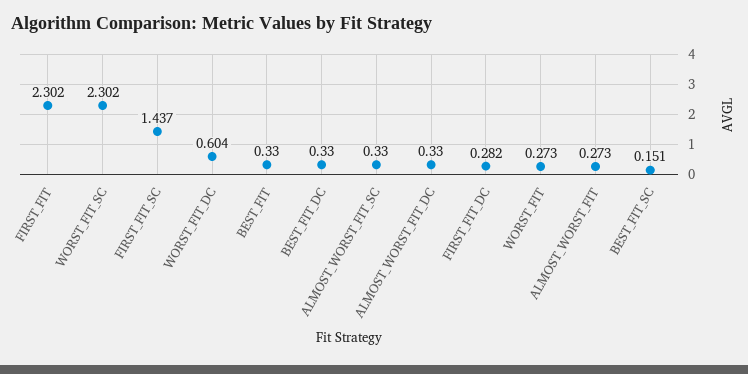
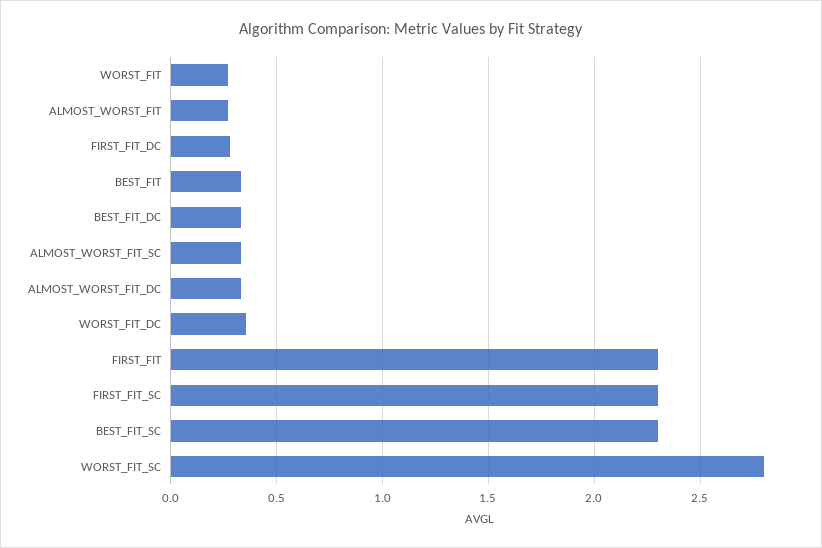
WORST_FIT_SC: 2.302 -> 2.8
FIRST_FIT_SC: 1.437 -> 2.3
WORST_FIT_DC: 0.604 -> 0.35
BEST_FIT_SC: 0.151 -> 2.3

